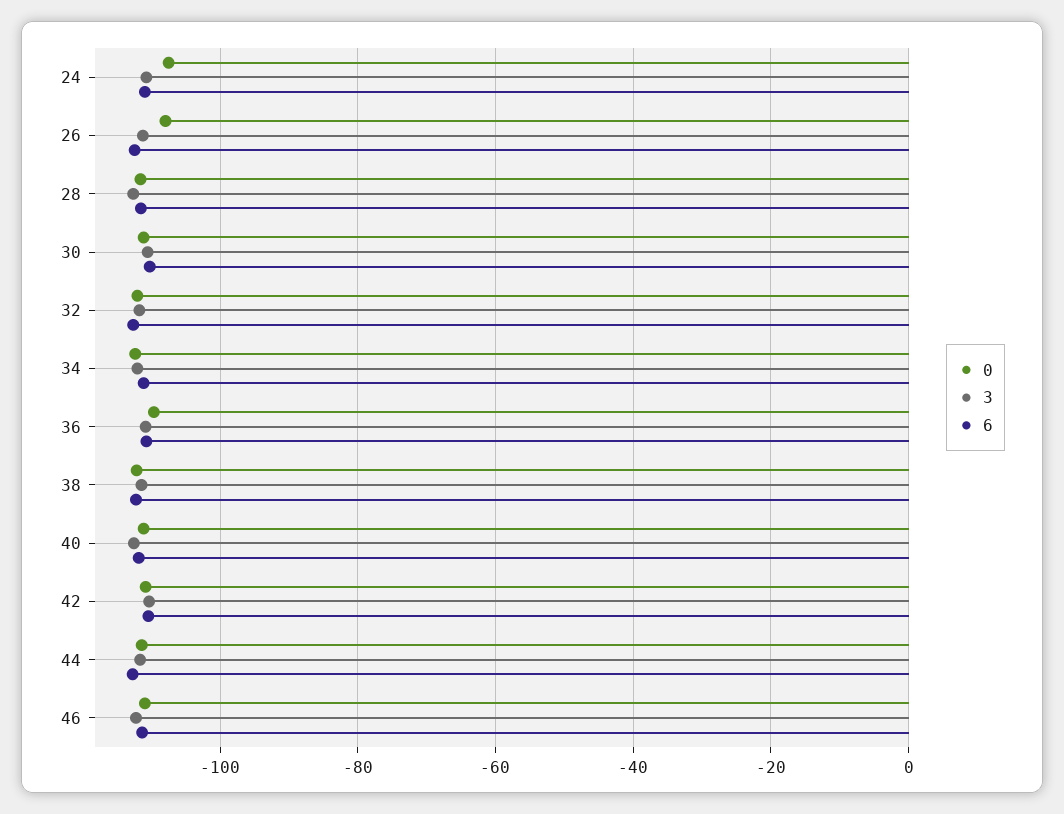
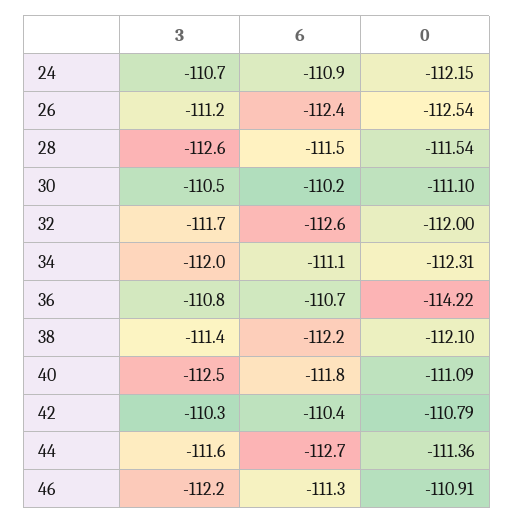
0, 24: -108 -> -112.15
0, 26: -108 -> -112.54
0, 36: -110 -> -114.22

